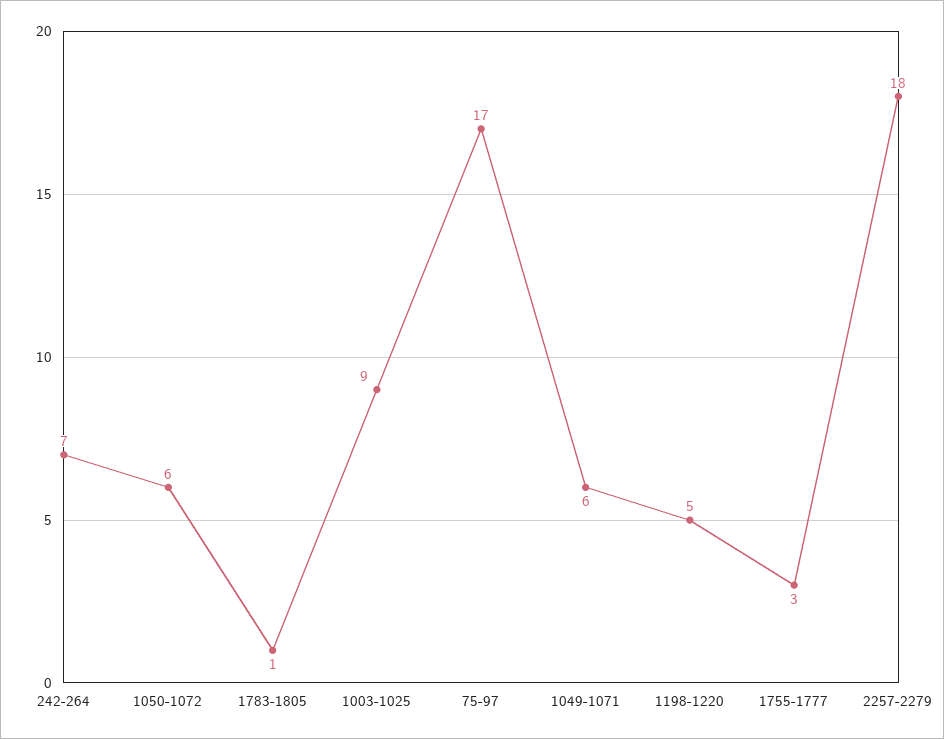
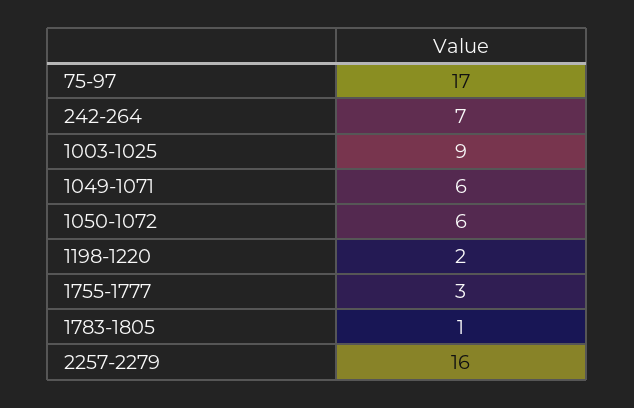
1198-1220: 5 -> 2
2257-2279: 18 -> 16

